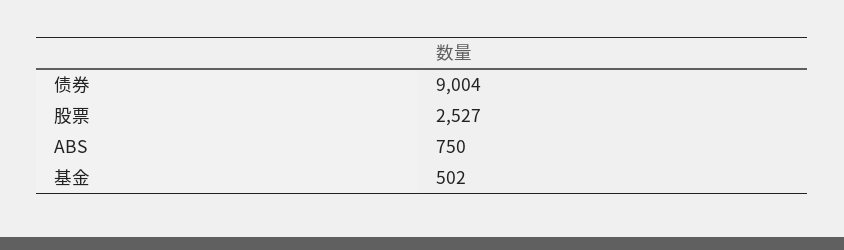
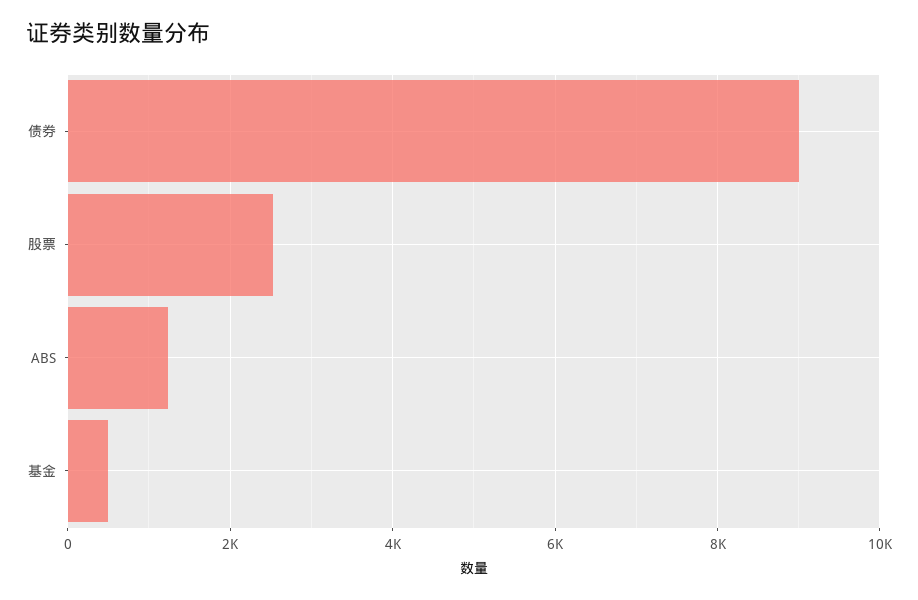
ABS: 750 -> 1200

